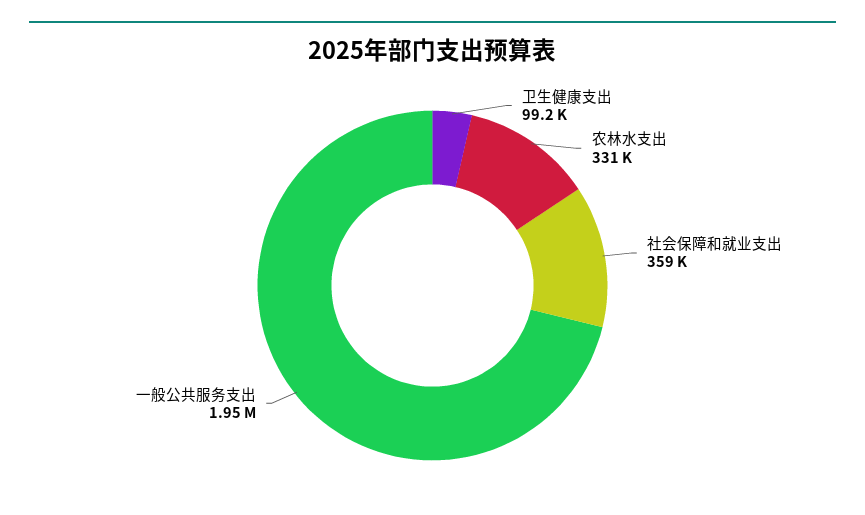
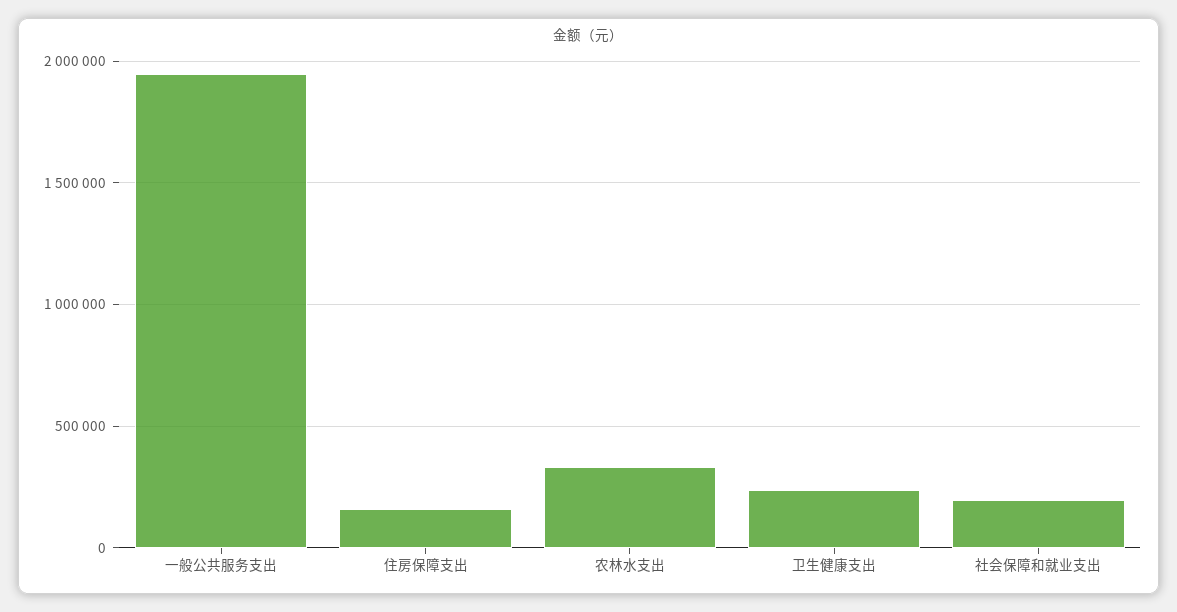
卫生健康支出: 99200 -> 250000
社会保障和就业支出: 359000 -> 200000
住房保障支出: none -> 150000

